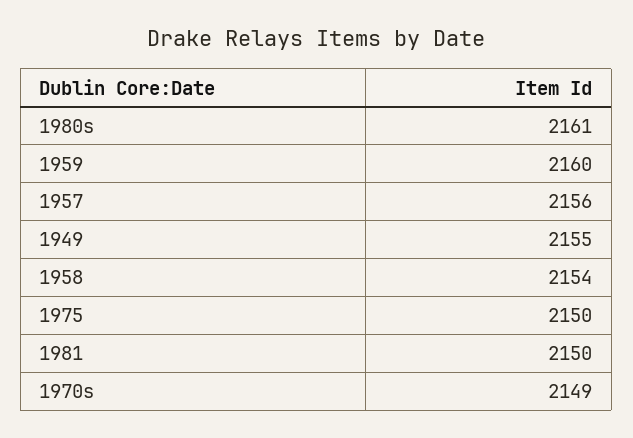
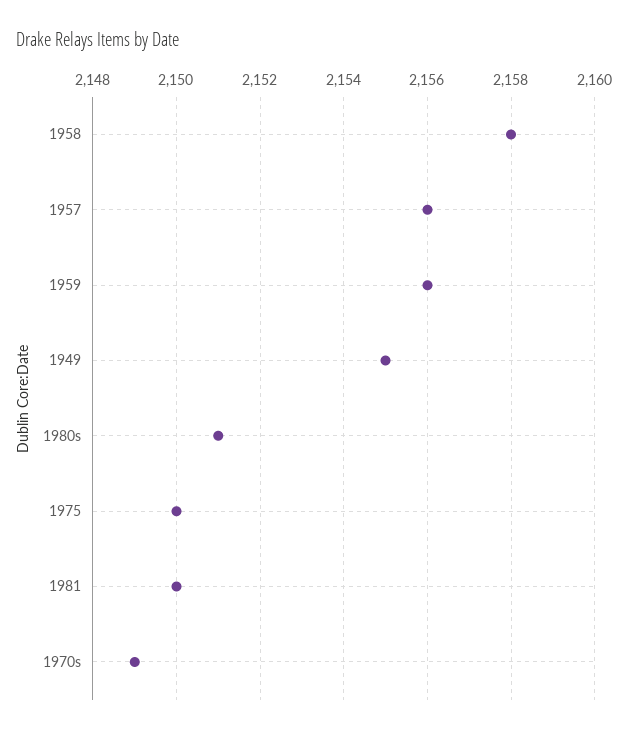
1980s: 2161 -> 2151
1959: 2160 -> 2156
1958: 2154 -> 2158

